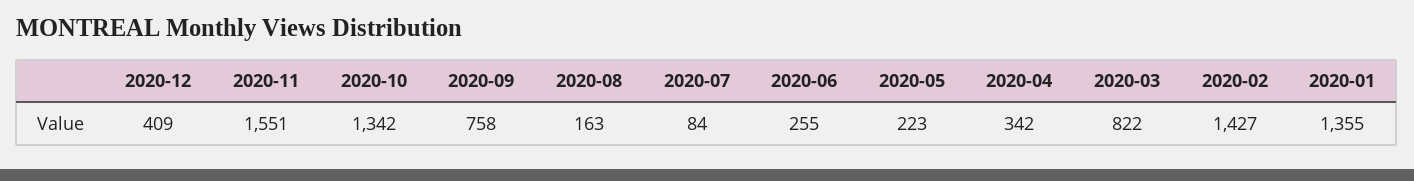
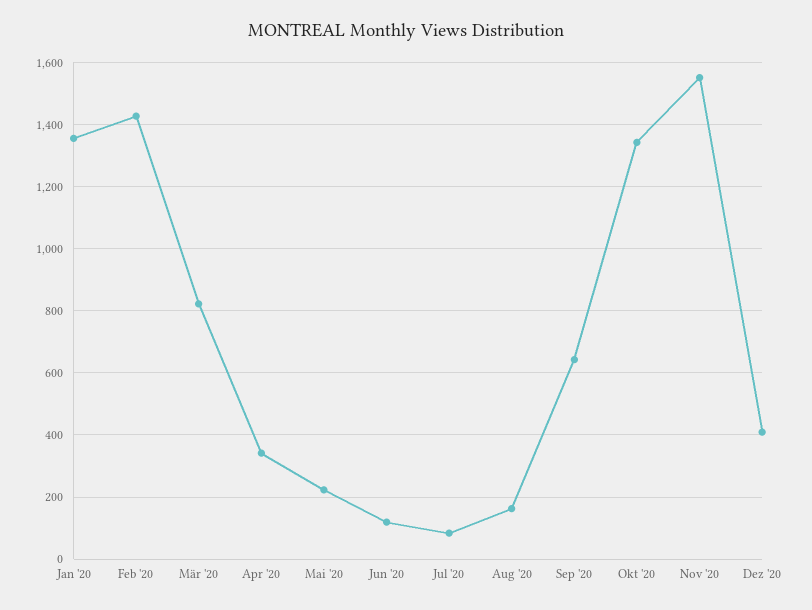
2020-09: 758 -> 640
2020-06: 255 -> 120

